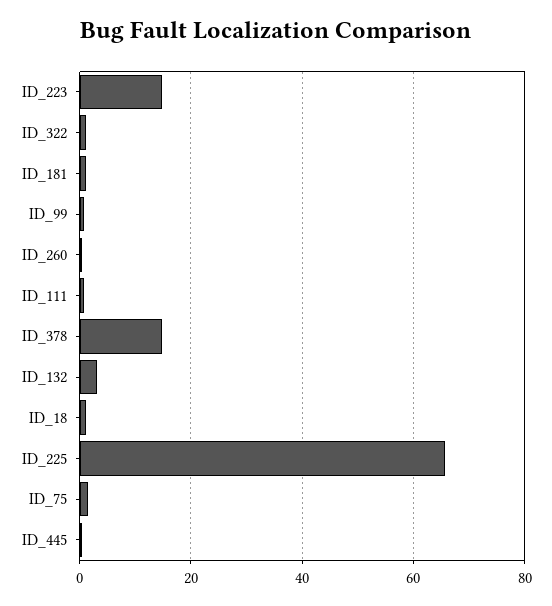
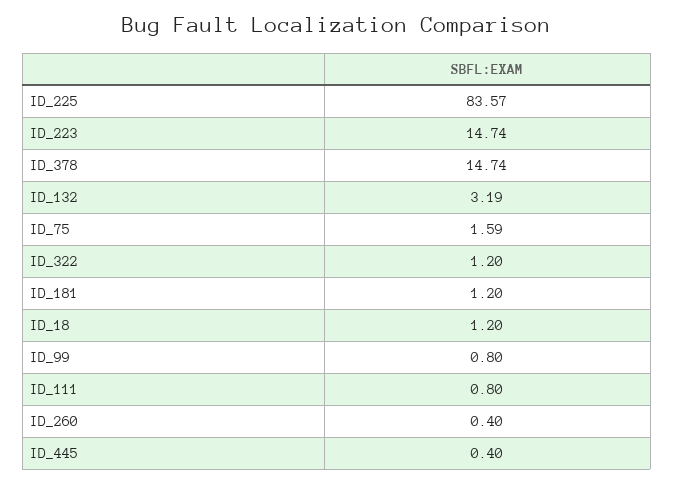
ID_225: 66 -> 83.57

